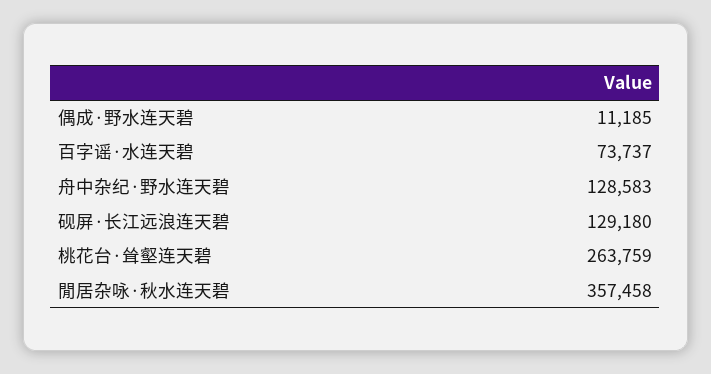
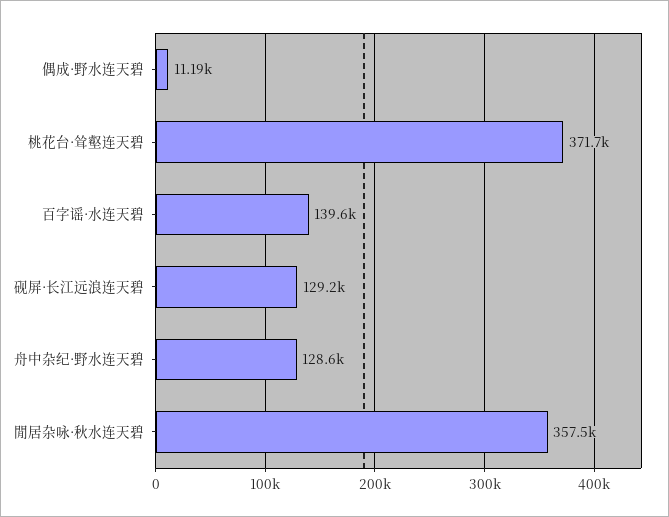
百字谣·水连天碧: 73737 -> 139600
桃花台·耸壑连天碧: 263759 -> 371700

